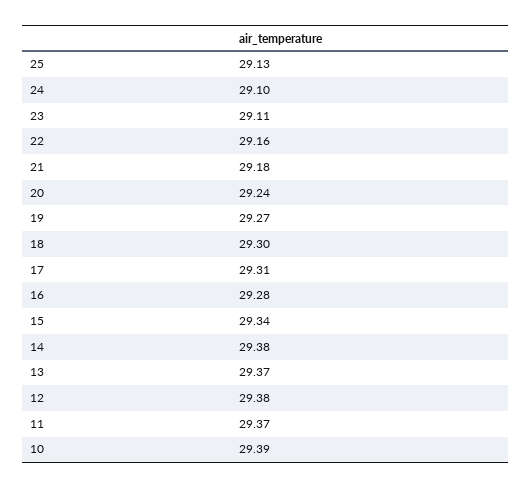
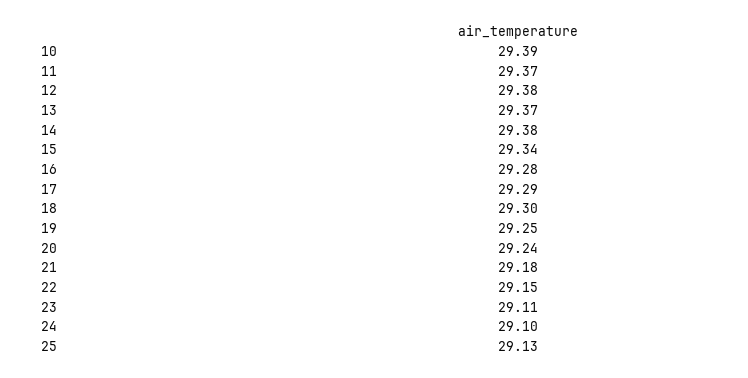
22: 29.16 -> 29.15
19: 29.27 -> 29.25
17: 29.31 -> 29.29

